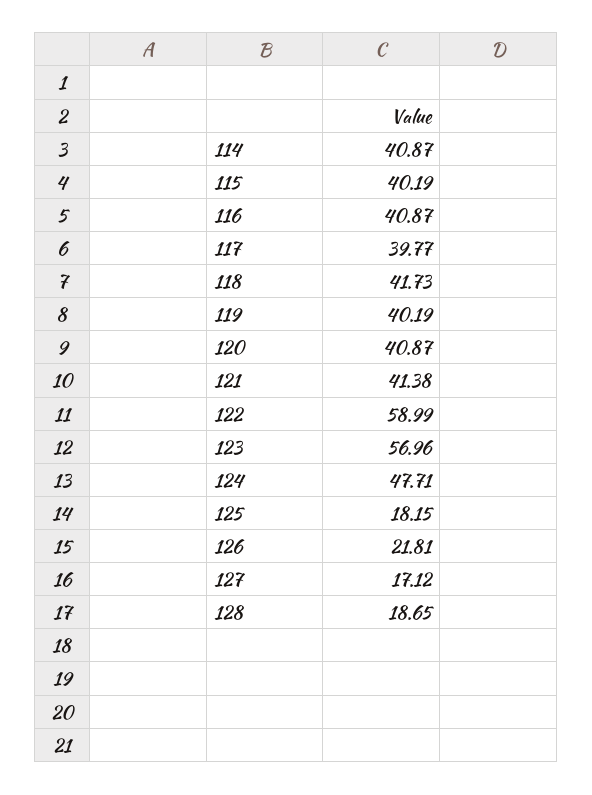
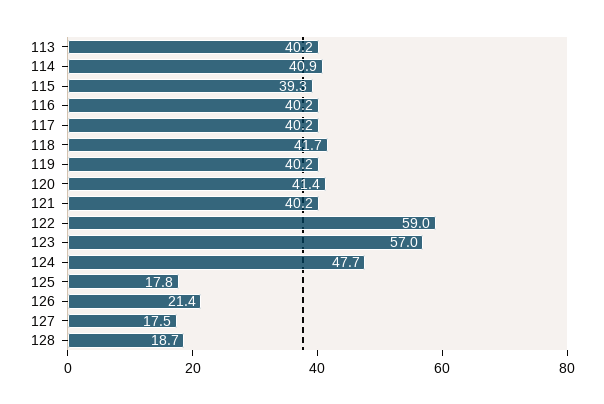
115: 40.19 -> 39.3
116: 40.87 -> 40.2
117: 39.77 -> 40.2
120: 40.87 -> 41.4
121: 41.38 -> 40.2
125: 18.15 -> 17.8
126: 21.81 -> 21.4
127: 17.12 -> 17.5
113: none -> 40.2

